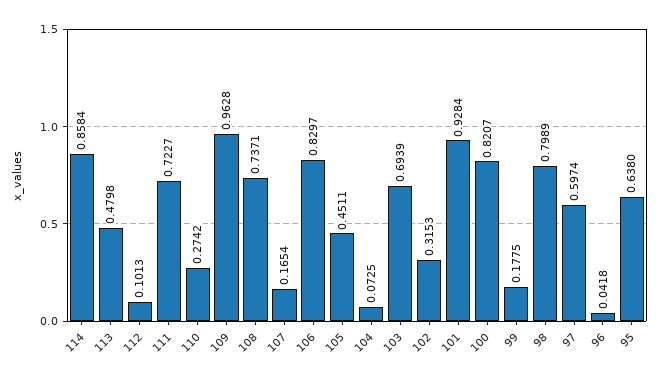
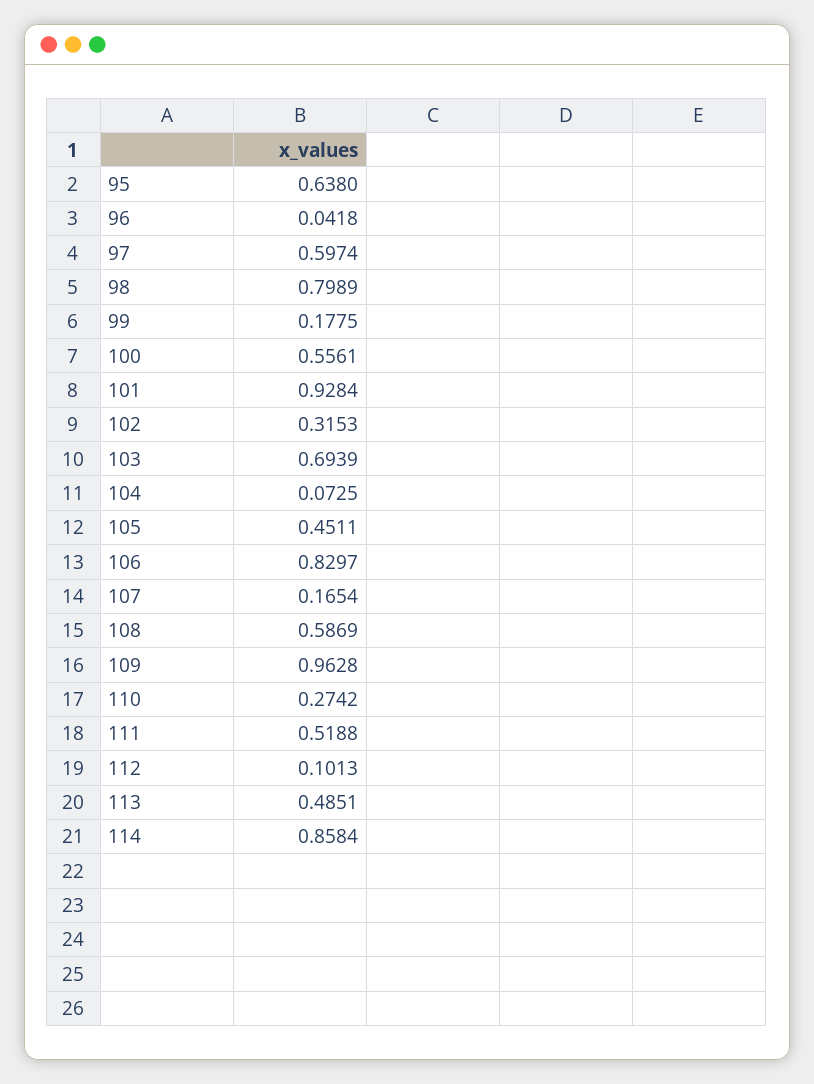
113: 0.4798 -> 0.4851
111: 0.7227 -> 0.5188
108: 0.7371 -> 0.5869
100: 0.8207 -> 0.5561

